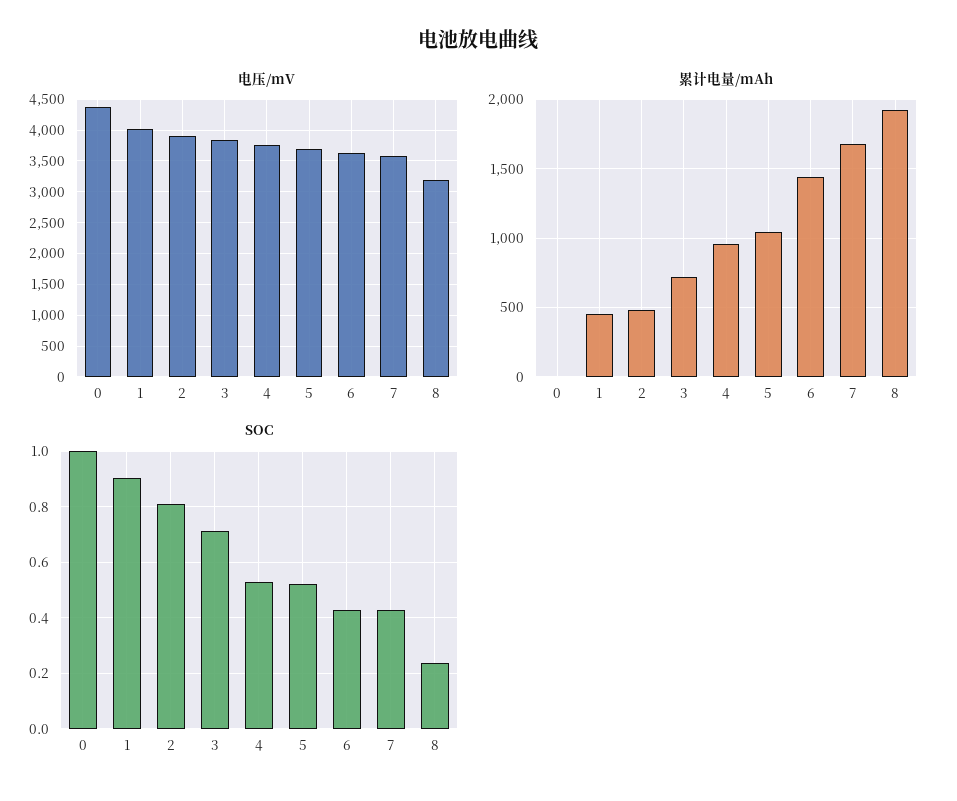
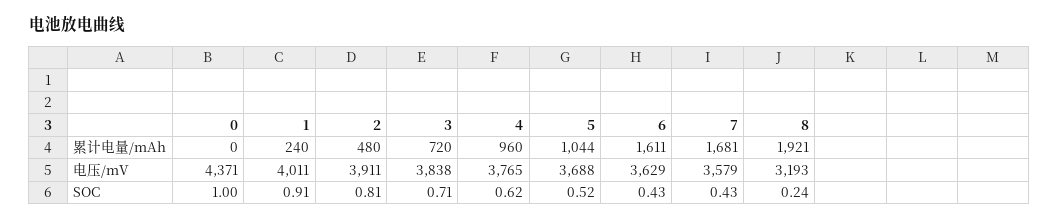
累计电量/mAh, 1: 450 -> 240
累计电量/mAh, 6: 1450 -> 1611
SOC, 4: 0.525 -> 0.62

